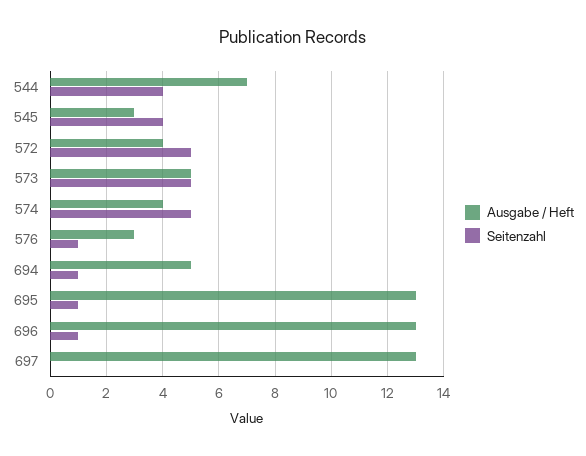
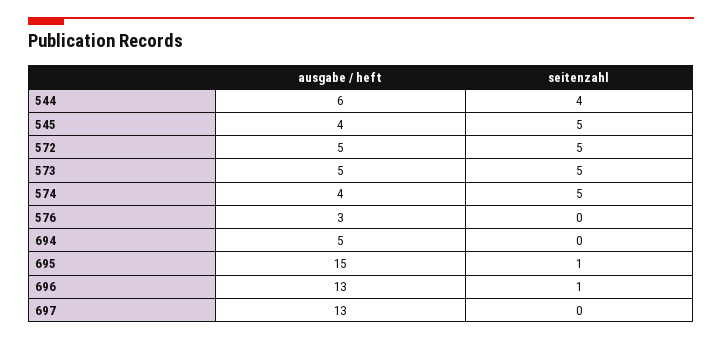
Ausgabe / Heft, 544: 7 -> 6
Ausgabe / Heft, 545: 3 -> 4
Seitenzahl, 545: 4 -> 5
Ausgabe / Heft, 572: 4 -> 5
Seitenzahl, 576: 1 -> 0
Seitenzahl, 694: 1 -> 0
Ausgabe / Heft, 695: 13 -> 15

